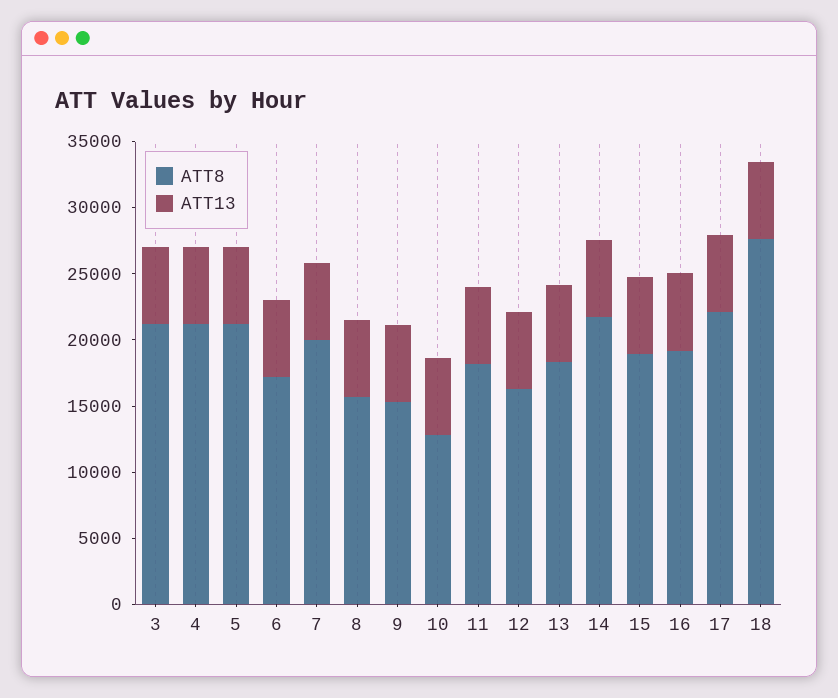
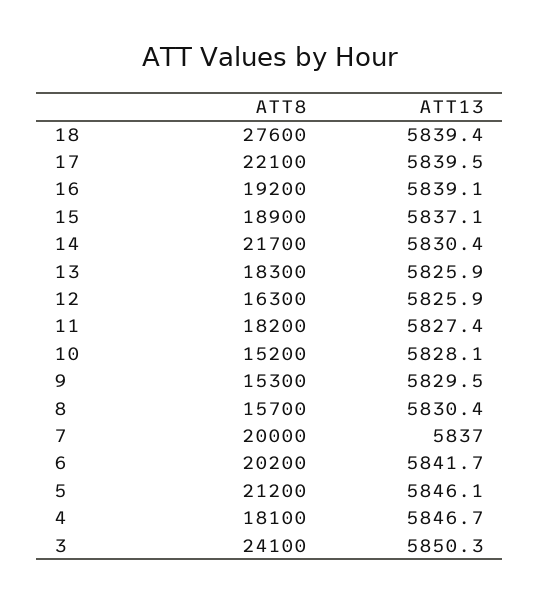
ATT8, 3: 21000 -> 24100
ATT8, 4: 21000 -> 18100
ATT8, 6: 17000 -> 20200
ATT8, 10: 13000 -> 15200

